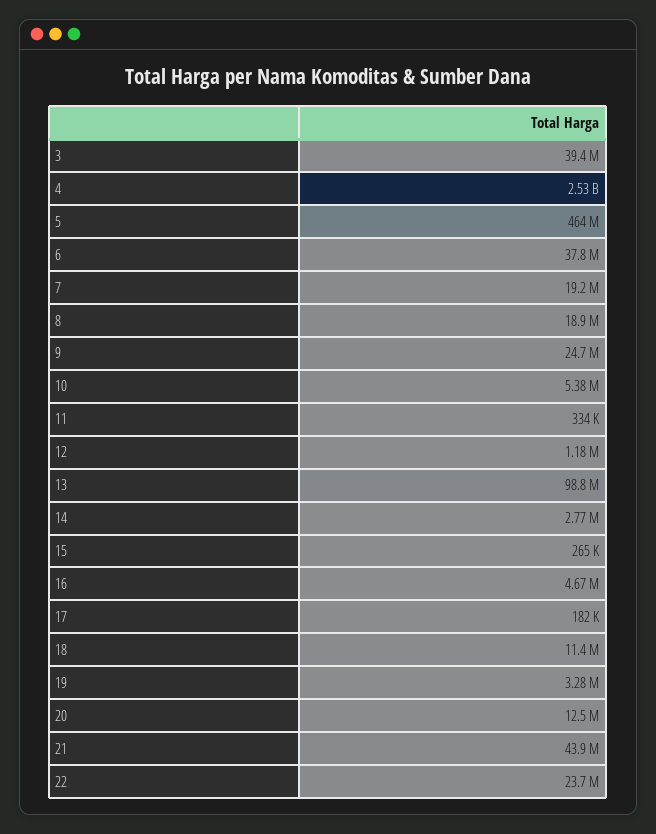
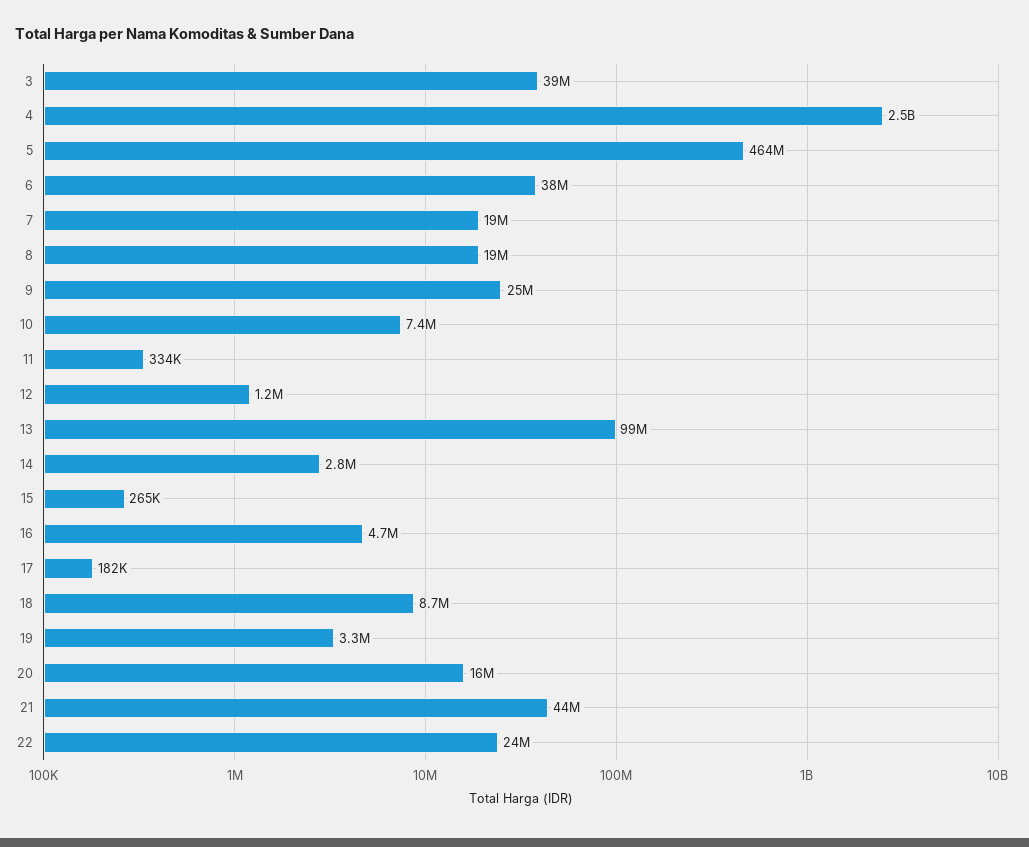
10: 5380000 -> 7400000
18: 11400000 -> 8700000
20: 12500000 -> 16000000

